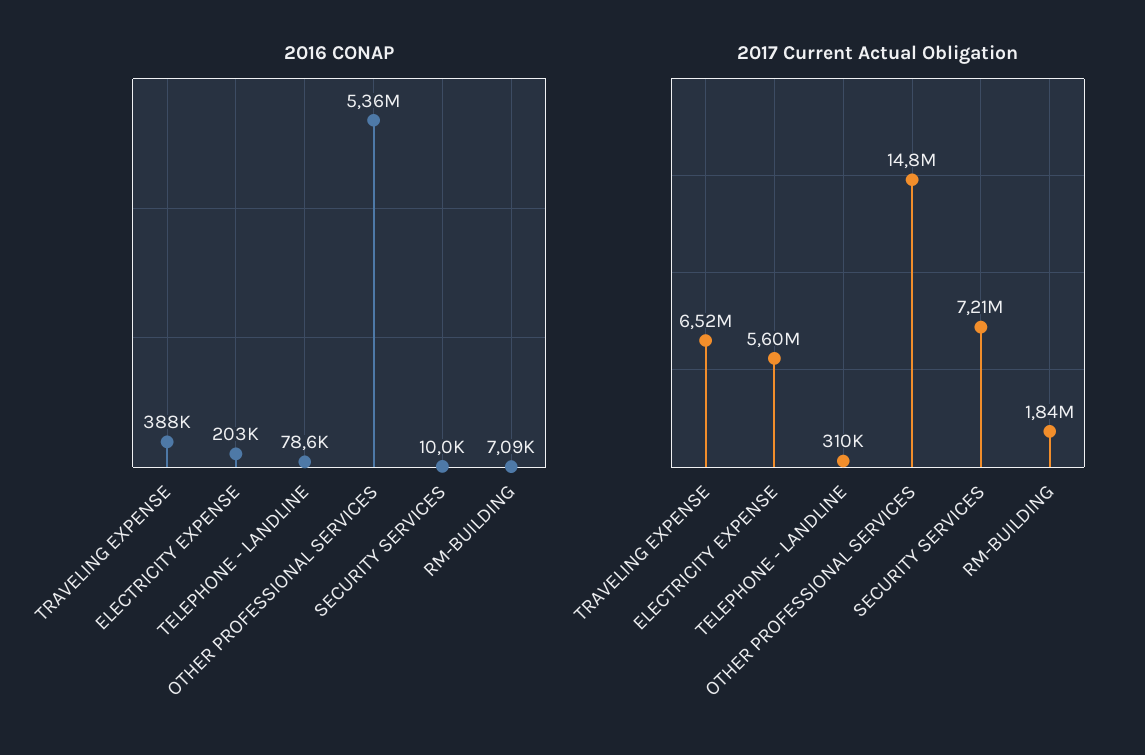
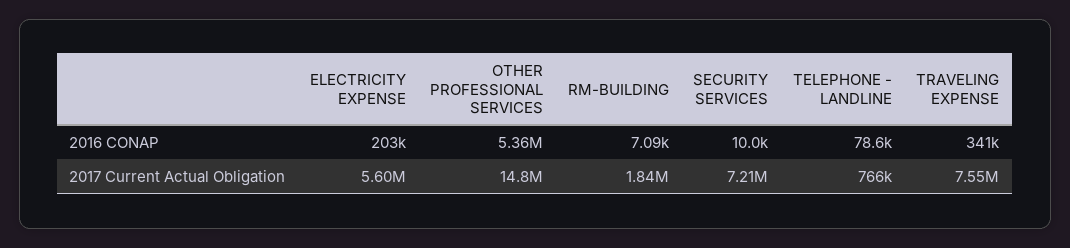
2016 CONAP, TRAVELING EXPENSE: 388000 -> 341000
2017 Current Actual Obligation, TRAVELING EXPENSE: 6520000 -> 7550000
2017 Current Actual Obligation, TELEPHONE - LANDLINE: 310000 -> 766000

